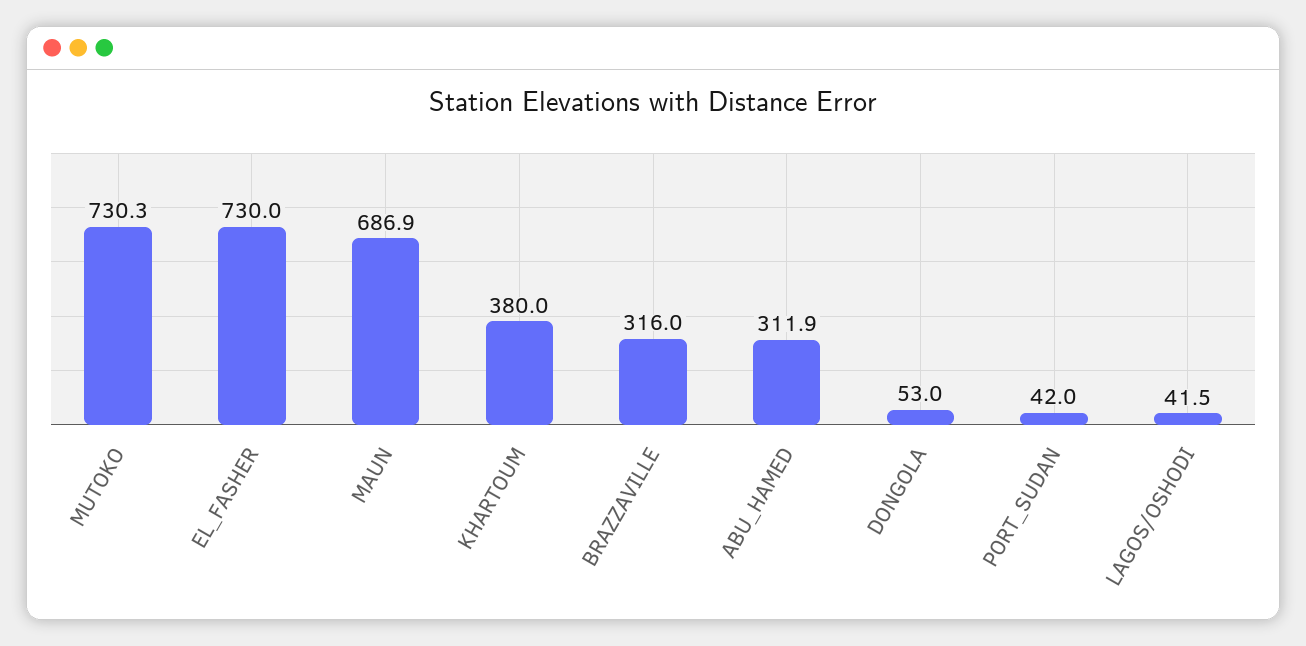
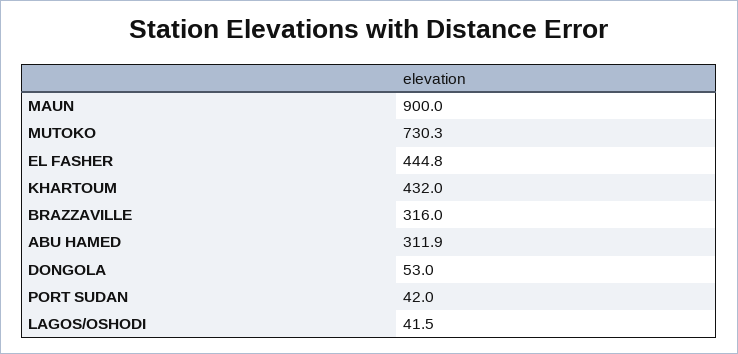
EL_FASHER: 730 -> 444.8
MAUN: 686.9 -> 900
KHARTOUM: 380 -> 432

